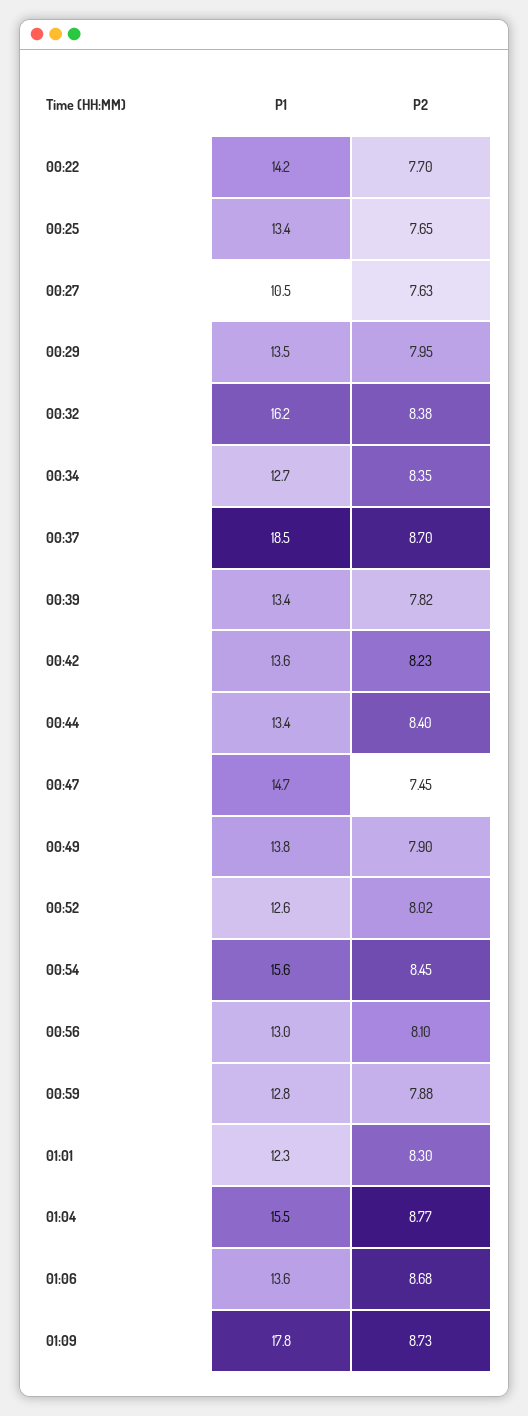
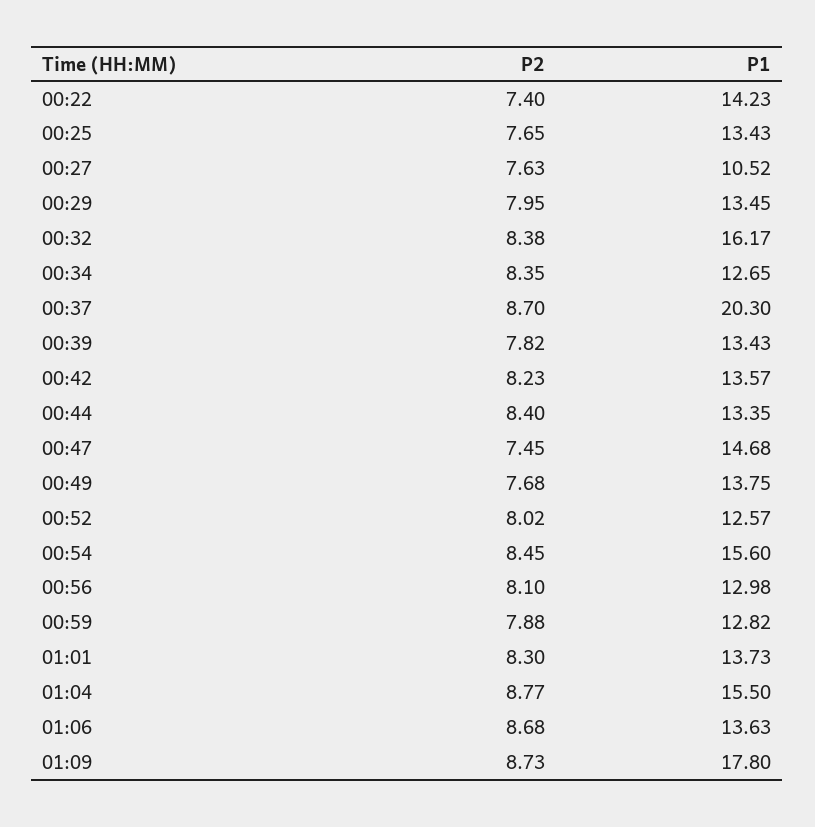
P2, 00:22: 7.7 -> 7.4
P1, 00:37: 18.5 -> 20.3
P2, 00:49: 7.9 -> 7.68
P1, 01:01: 12.3 -> 13.73

